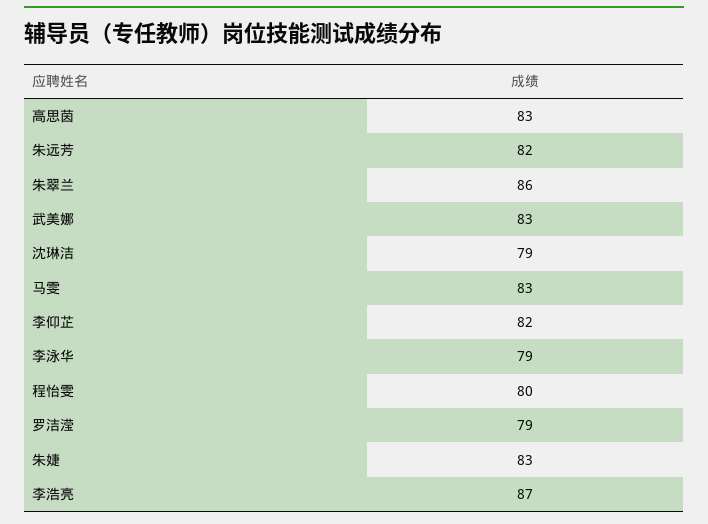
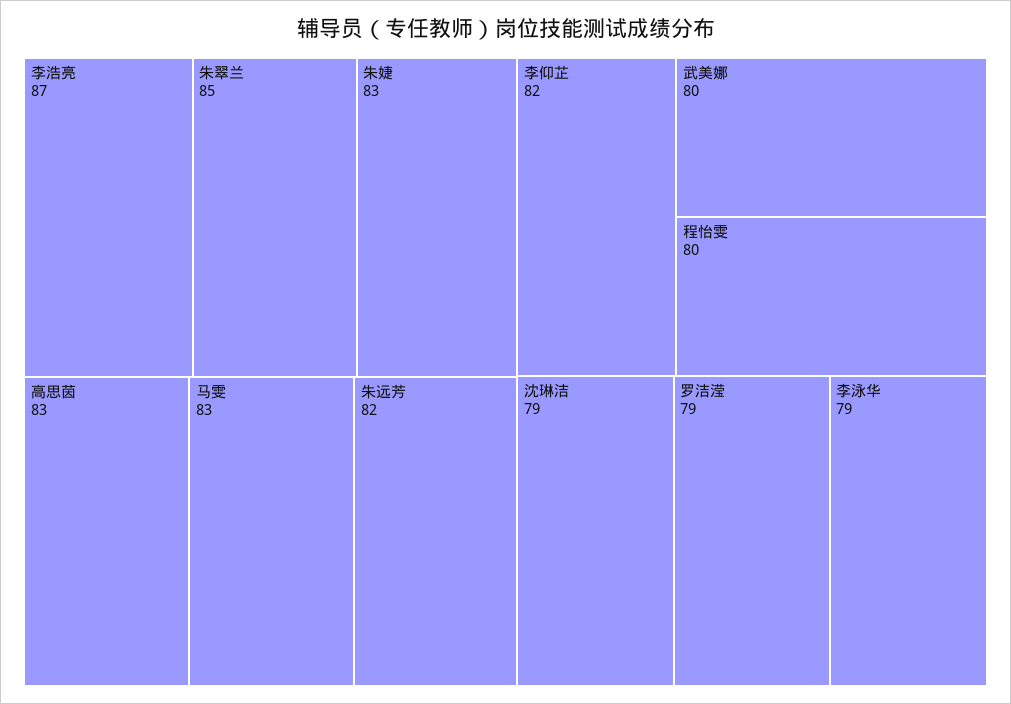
朱翠兰: 86 -> 85
武美娜: 83 -> 80

